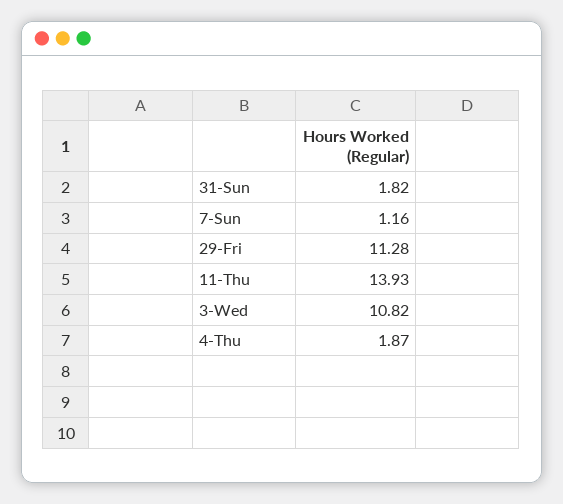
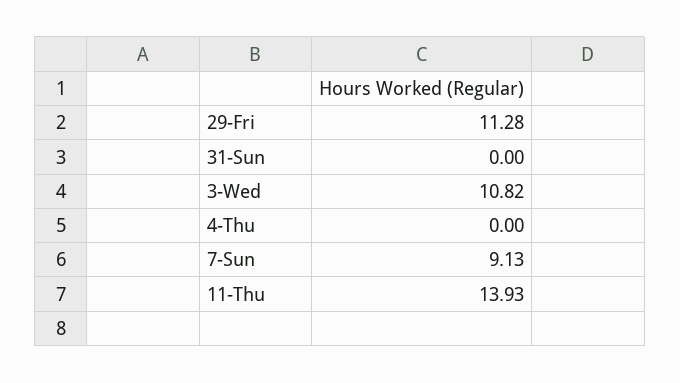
31-Sun: 1.82 -> 0
7-Sun: 1.16 -> 9.13
4-Thu: 1.87 -> 0

